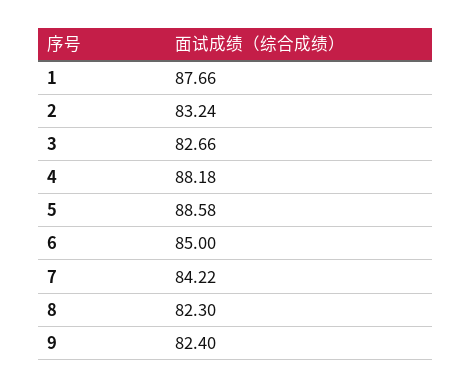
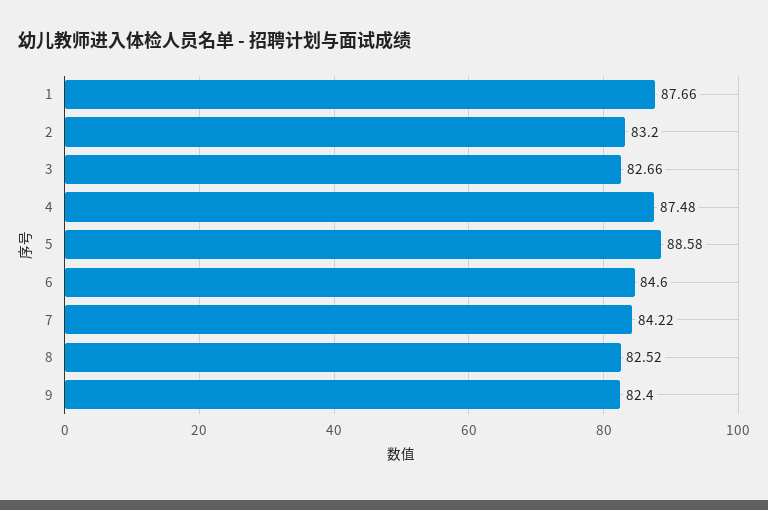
2: 83.24 -> 83.2
4: 88.18 -> 87.48
6: 85 -> 84.6
8: 82.3 -> 82.52

